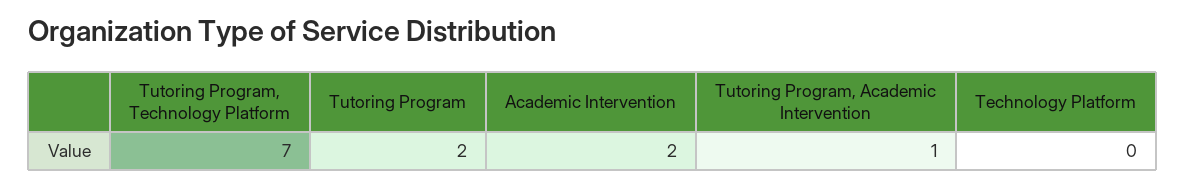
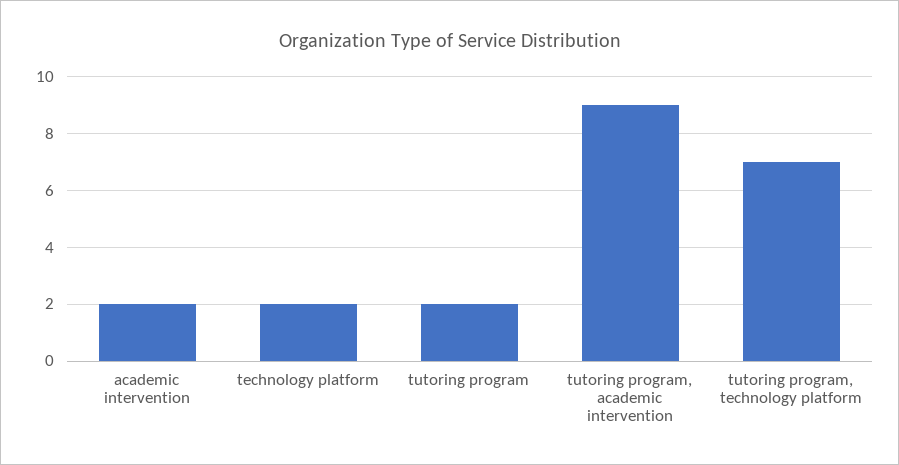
Tutoring Program, Academic Intervention: 1 -> 9
Technology Platform: 0 -> 2

